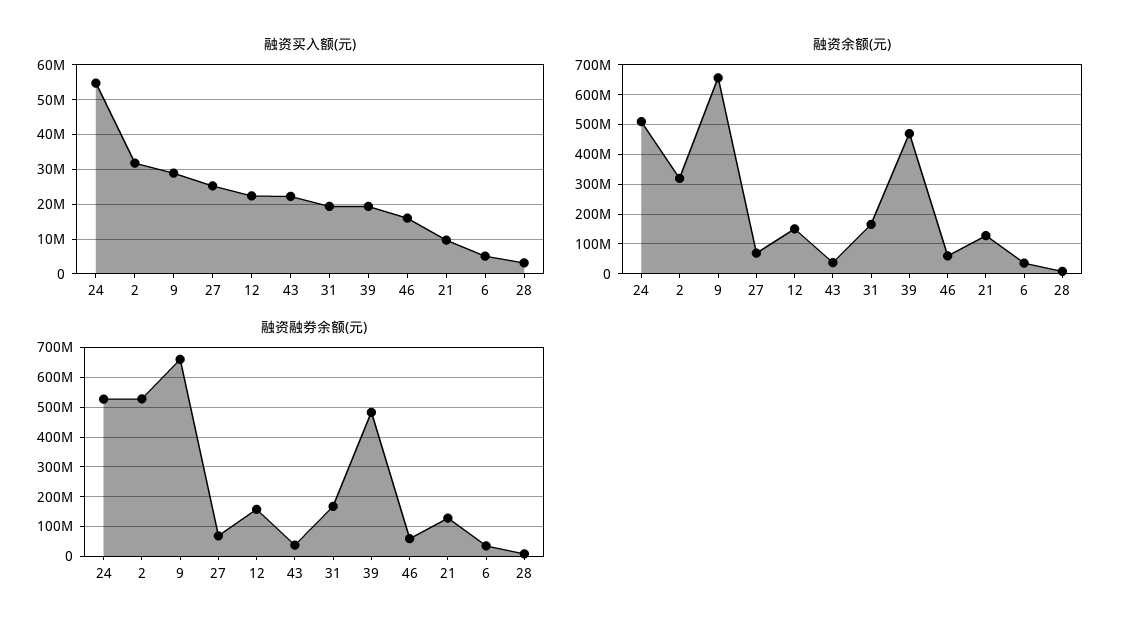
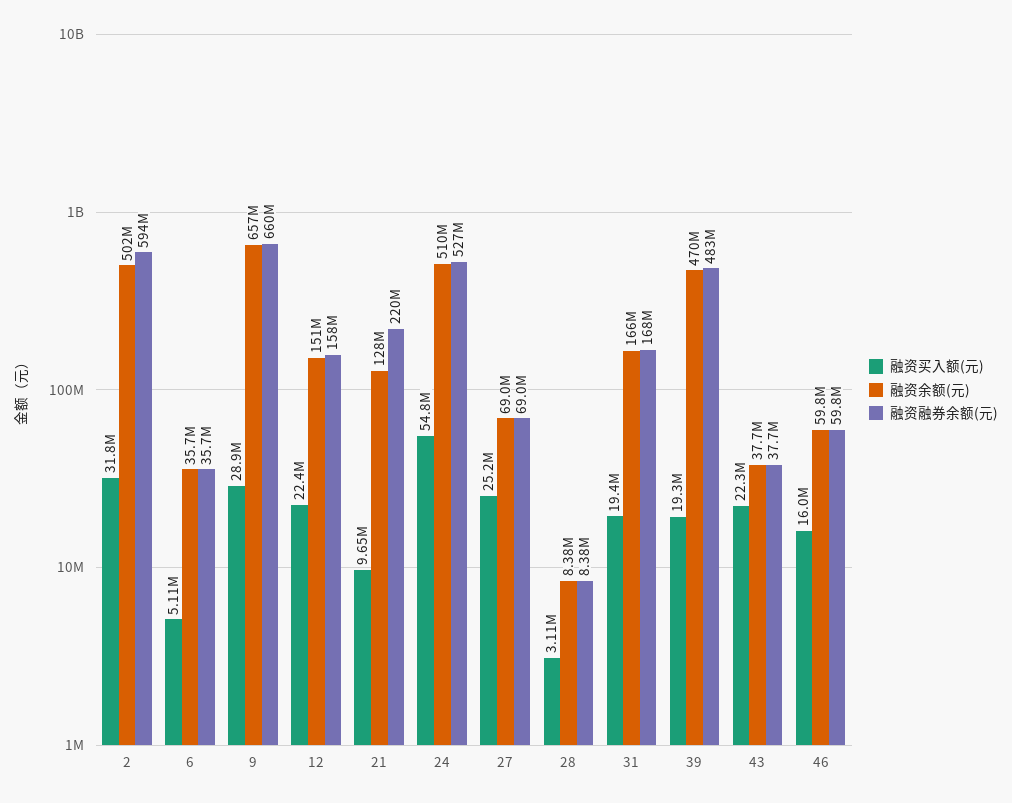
融资余额(元), 2: 325000000 -> 502000000
融资融券余额(元), 2: 525000000 -> 594000000
融资融券余额(元), 21: 125000000 -> 220000000

